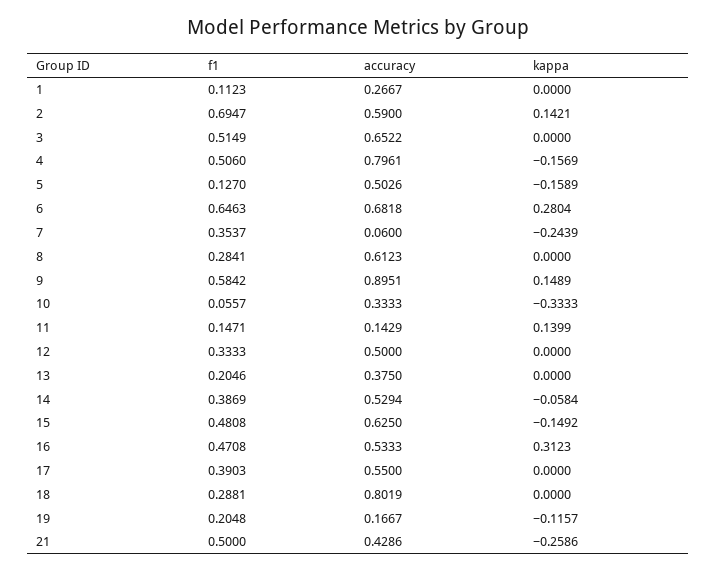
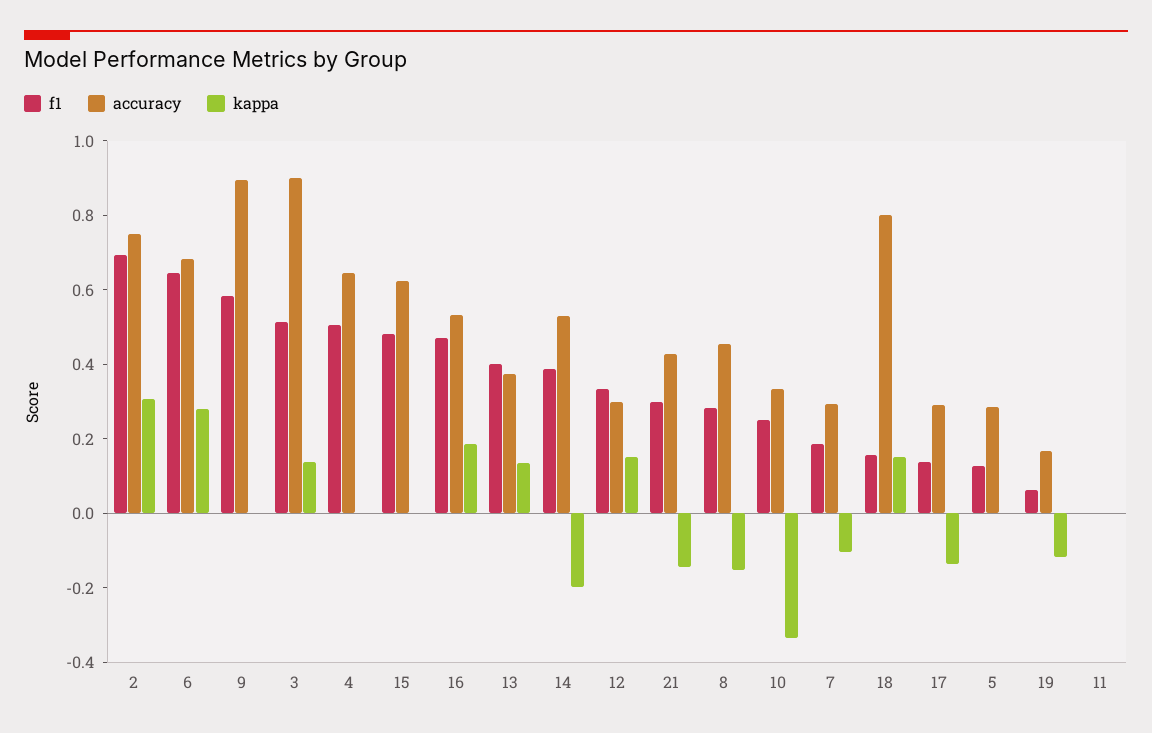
f1, 1: 0.1123 -> none
accuracy, 1: 0.2667 -> none
kappa, 1: 0 -> none
accuracy, 2: 0.59 -> 0.75
kappa, 2: 0.1421 -> 0.3
accuracy, 3: 0.6522 -> 0.9
kappa, 3: 0 -> 0.15
accuracy, 4: 0.7961 -> 0.65
kappa, 4: -0.1569 -> 0
accuracy, 5: 0.5026 -> 0.3
kappa, 5: -0.1589 -> 0
f1, 7: 0.3537 -> 0.2
accuracy, 7: 0.06 -> 0.3
kappa, 7: -0.2439 -> -0.1
accuracy, 8: 0.6123 -> 0.45
kappa, 8: 0 -> -0.15
kappa, 9: 0.1489 -> 0
f1, 10: 0.0557 -> 0.25
f1, 11: 0.1471 -> 0
accuracy, 11: 0.1429 -> 0
kappa, 11: 0.1399 -> 0
accuracy, 12: 0.5 -> 0.3
kappa, 12: 0 -> 0.15
f1, 13: 0.2046 -> 0.4
kappa, 13: 0 -> 0.15
kappa, 14: -0.0584 -> -0.2
kappa, 15: -0.1492 -> 0
kappa, 16: 0.3123 -> 0.2
f1, 17: 0.3903 -> 0.15
accuracy, 17: 0.55 -> 0.3
kappa, 17: 0 -> -0.15
f1, 18: 0.2881 -> 0.15
kappa, 18: 0 -> 0.15
f1, 19: 0.2048 -> 0.05
f1, 21: 0.5 -> 0.3
kappa, 21: -0.2586 -> -0.15

